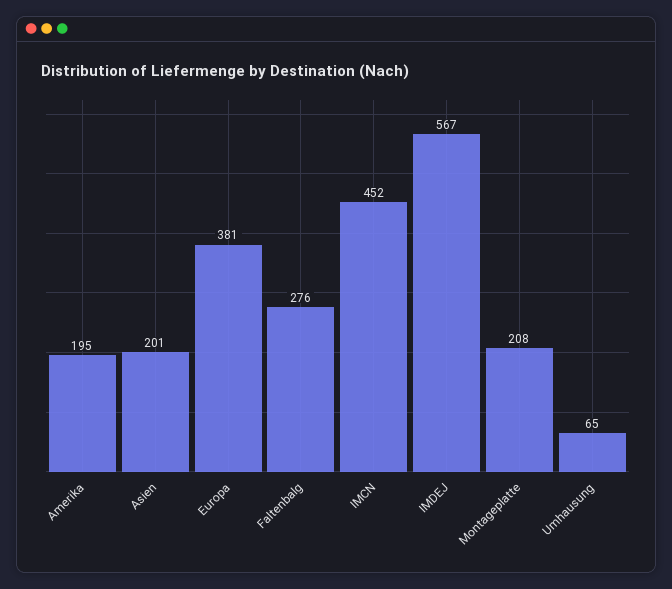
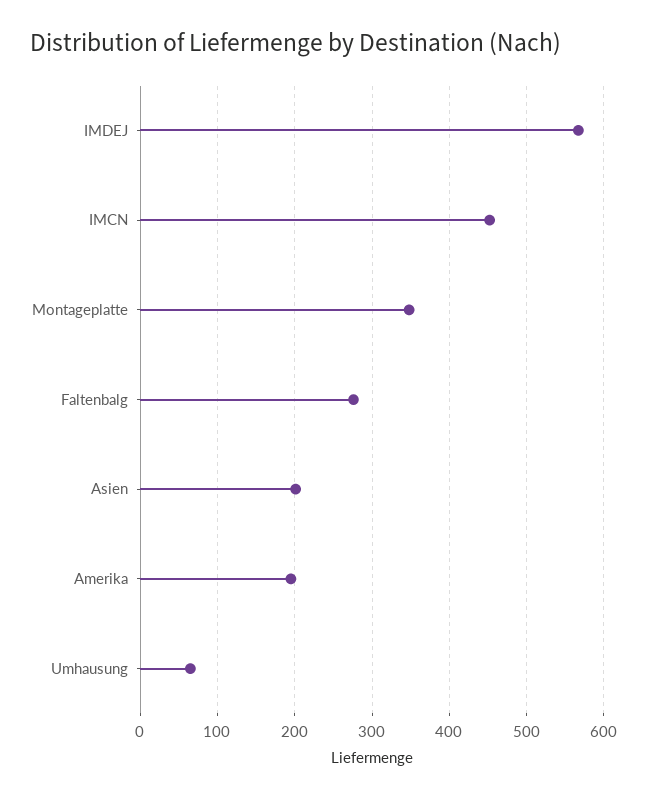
Europa: 381 -> none
Montageplatte: 208 -> 350

